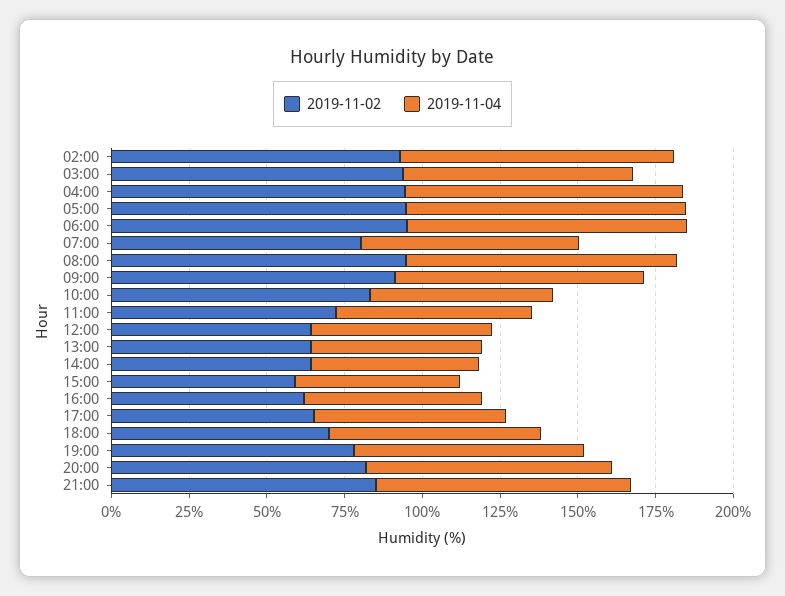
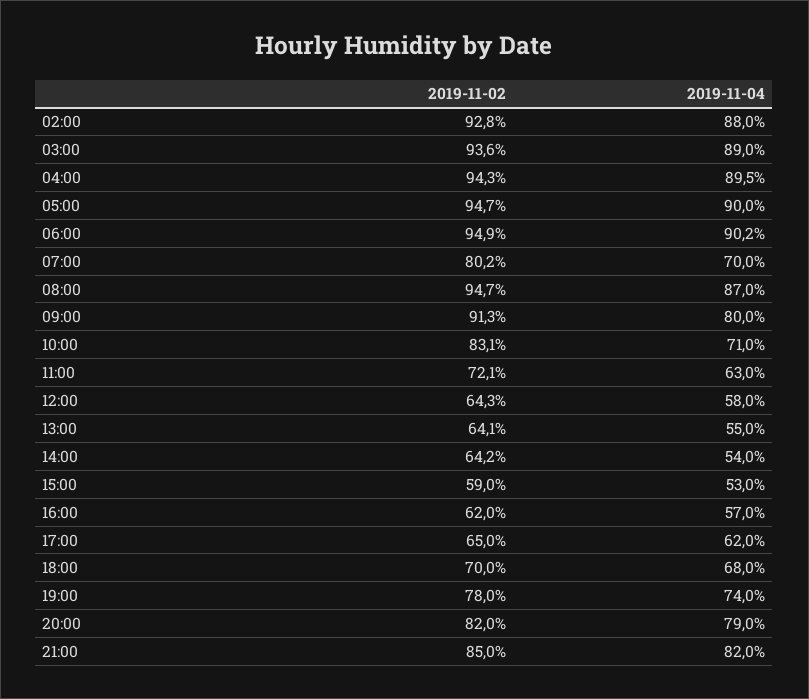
2019-11-04, 03:00: 75 -> 89
2019-11-04, 10:00: 60 -> 71

